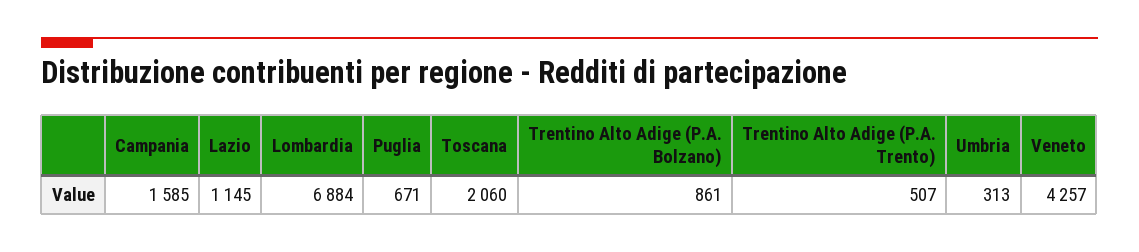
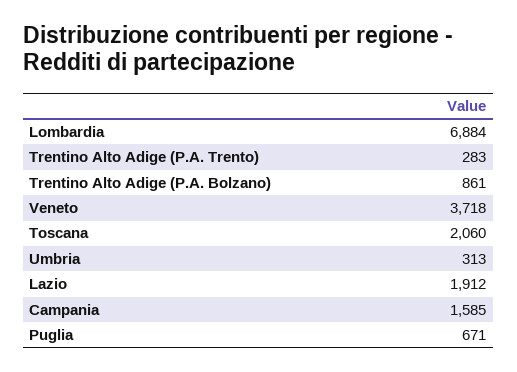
Lazio: 1145 -> 1912
Trentino Alto Adige (P.A. Trento): 507 -> 283
Veneto: 4257 -> 3718

